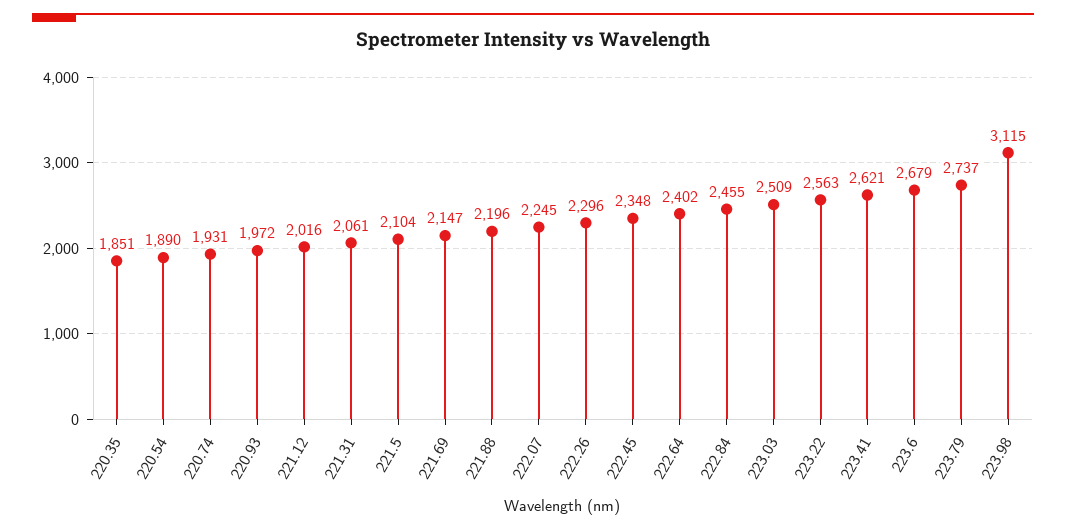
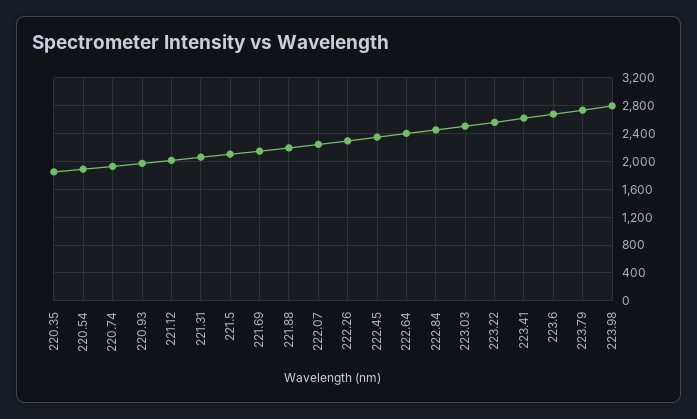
223.98: 3115 -> 2800

